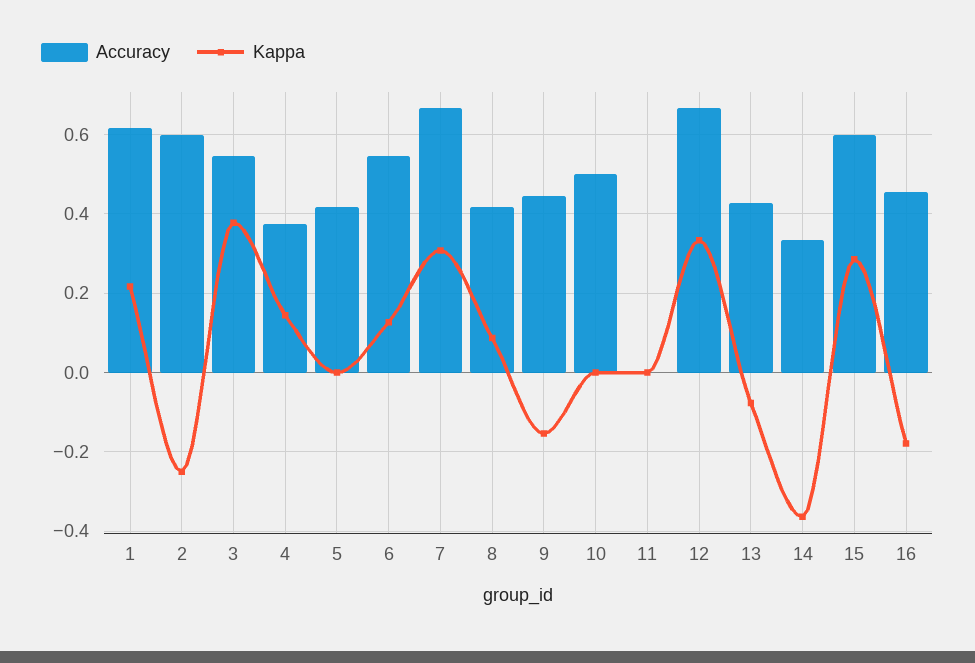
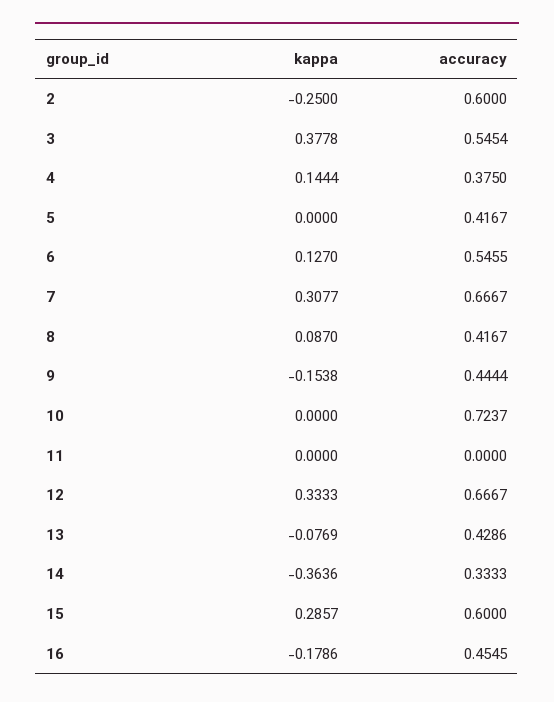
Accuracy, 1: 0.62 -> none
Kappa, 1: 0.22 -> none
Accuracy, 10: 0.5 -> 0.7237

